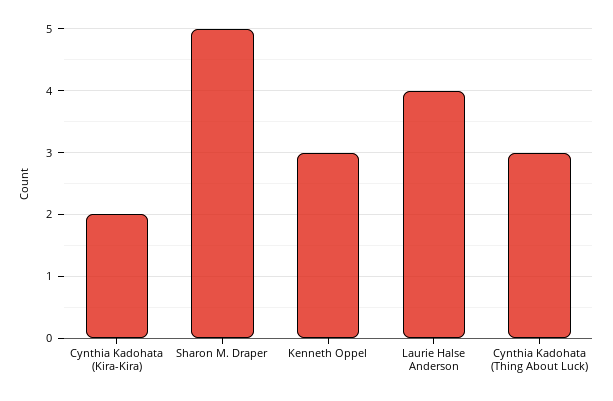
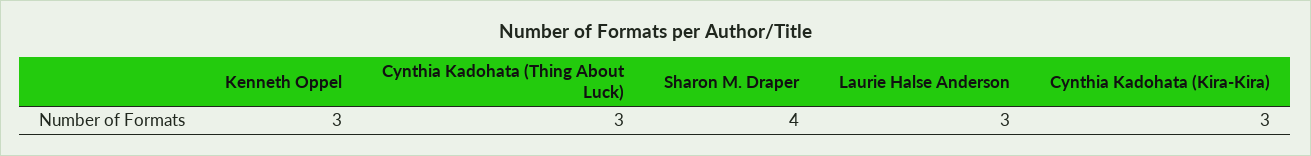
Cynthia Kadohata (Kira-Kira): 2 -> 3
Sharon M. Draper: 5 -> 4
Laurie Halse Anderson: 4 -> 3

